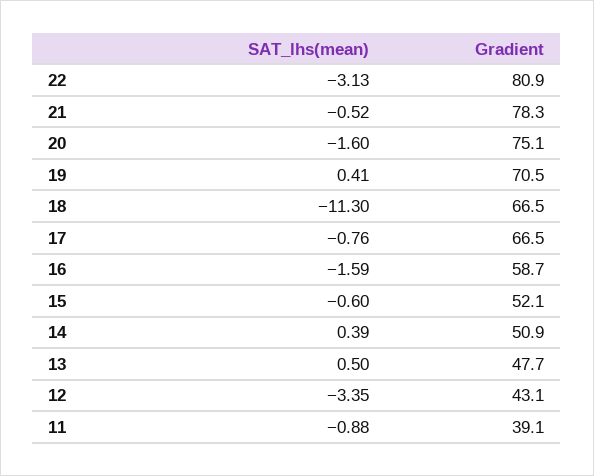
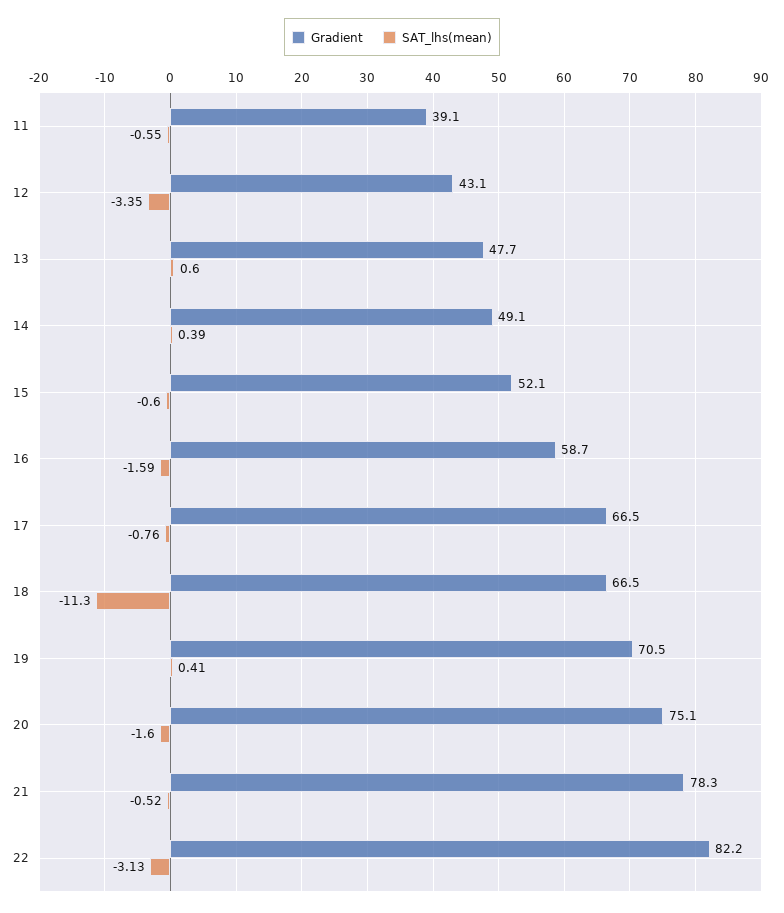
Gradient, 22: 80.9 -> 82.2
Gradient, 14: 50.9 -> 49.1
SAT_lhs(mean), 13: 0.5 -> 0.6
SAT_lhs(mean), 11: -0.88 -> -0.55

